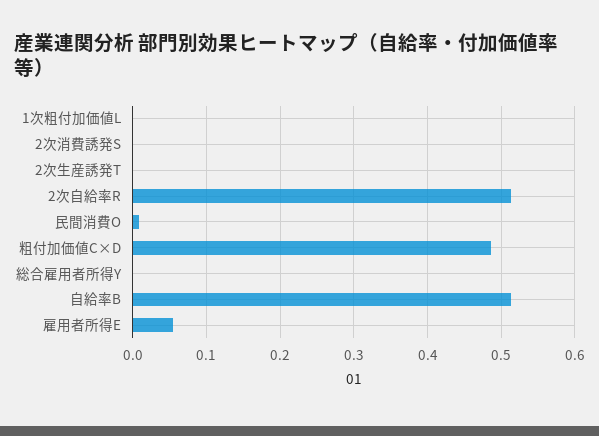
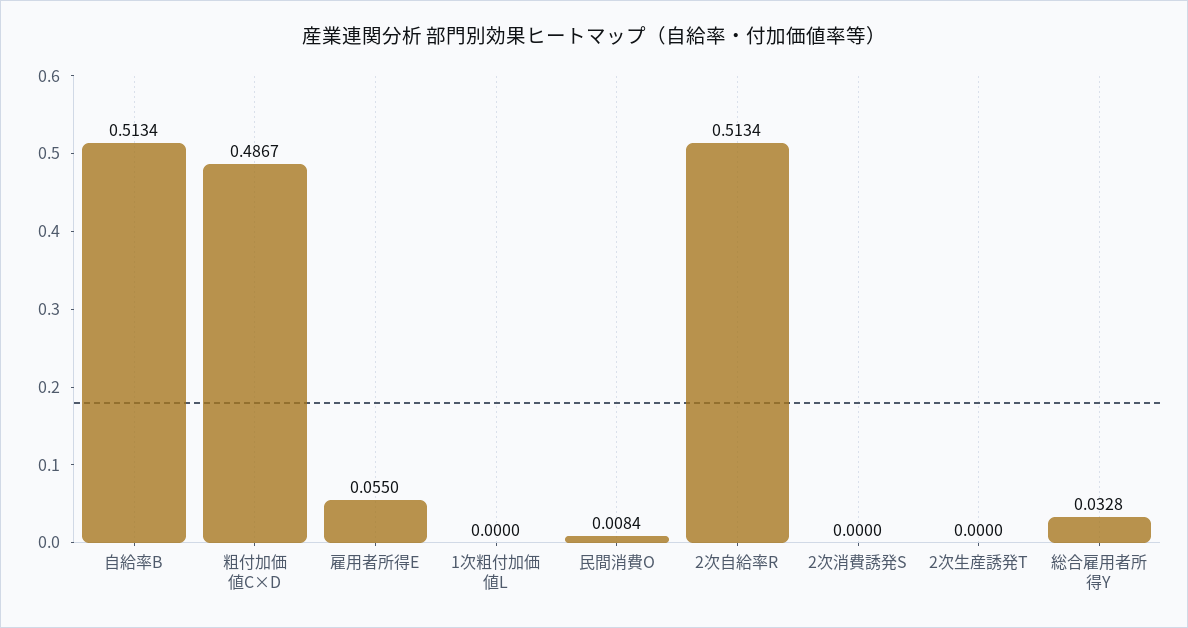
総合雇用者所得Y: 0 -> 0.0328

